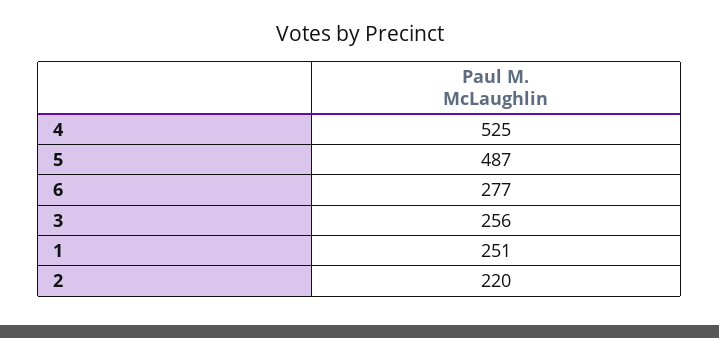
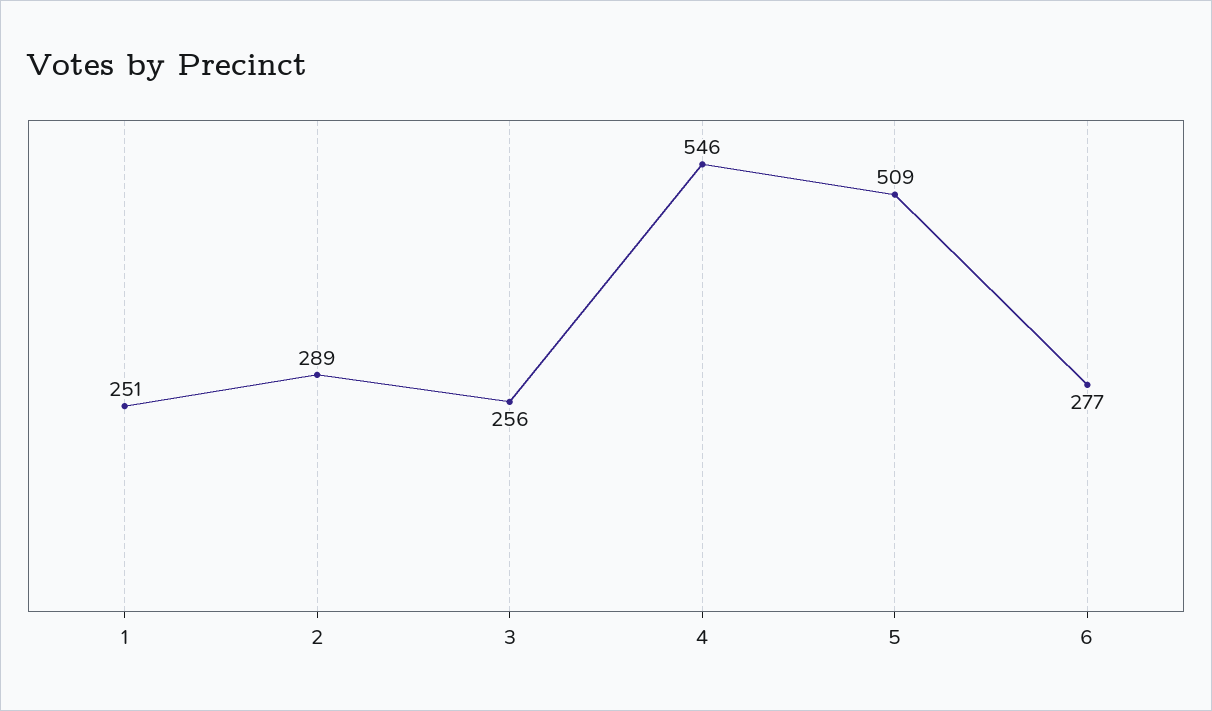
4: 525 -> 546
5: 487 -> 509
2: 220 -> 289

